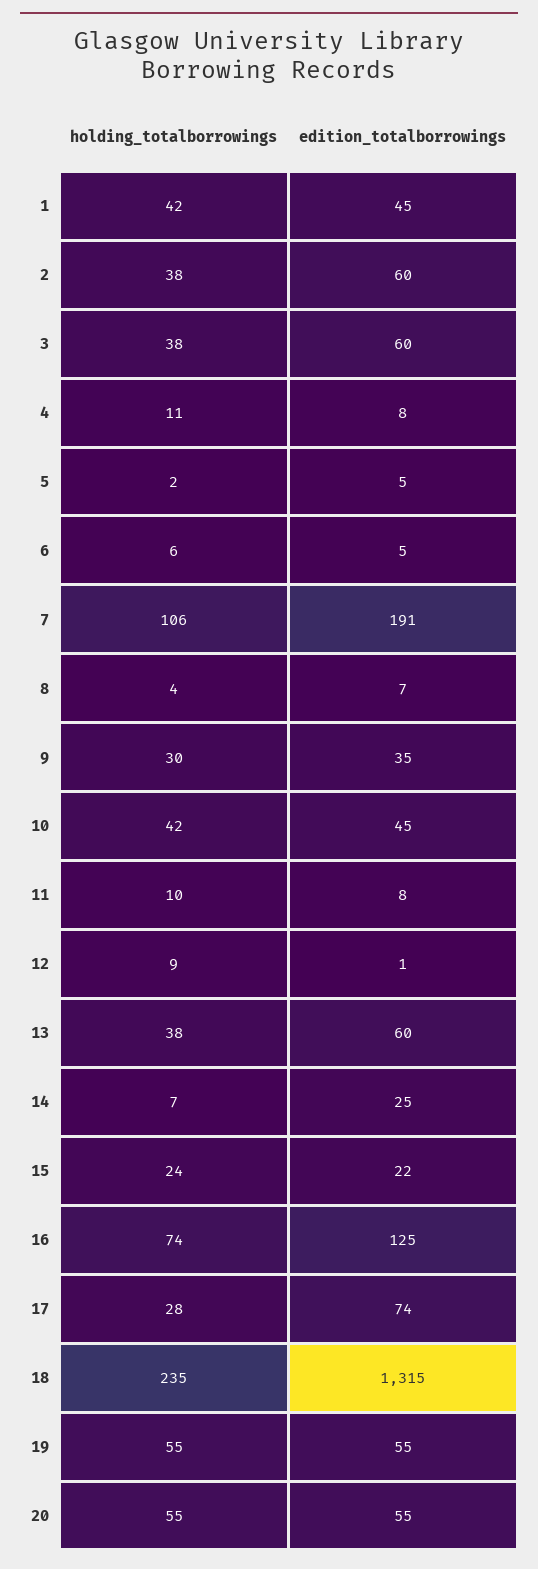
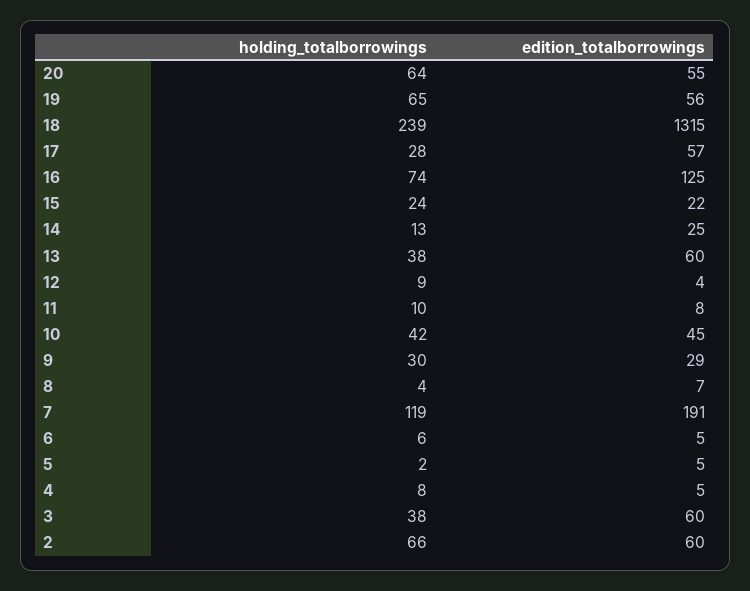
holding_totalborrowings, 1: 42 -> none
edition_totalborrowings, 1: 45 -> none
holding_totalborrowings, 2: 38 -> 66
holding_totalborrowings, 4: 11 -> 8
edition_totalborrowings, 4: 8 -> 5
holding_totalborrowings, 7: 106 -> 119
edition_totalborrowings, 9: 35 -> 29
edition_totalborrowings, 12: 1 -> 4
holding_totalborrowings, 14: 7 -> 13
edition_totalborrowings, 17: 74 -> 57
holding_totalborrowings, 18: 235 -> 239
holding_totalborrowings, 19: 55 -> 65
edition_totalborrowings, 19: 55 -> 56
holding_totalborrowings, 20: 55 -> 64

